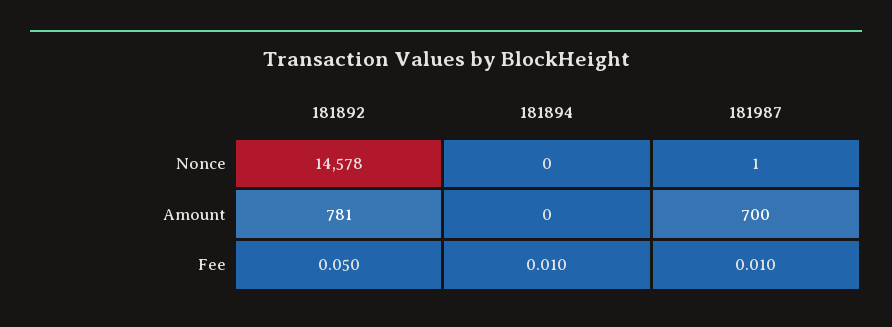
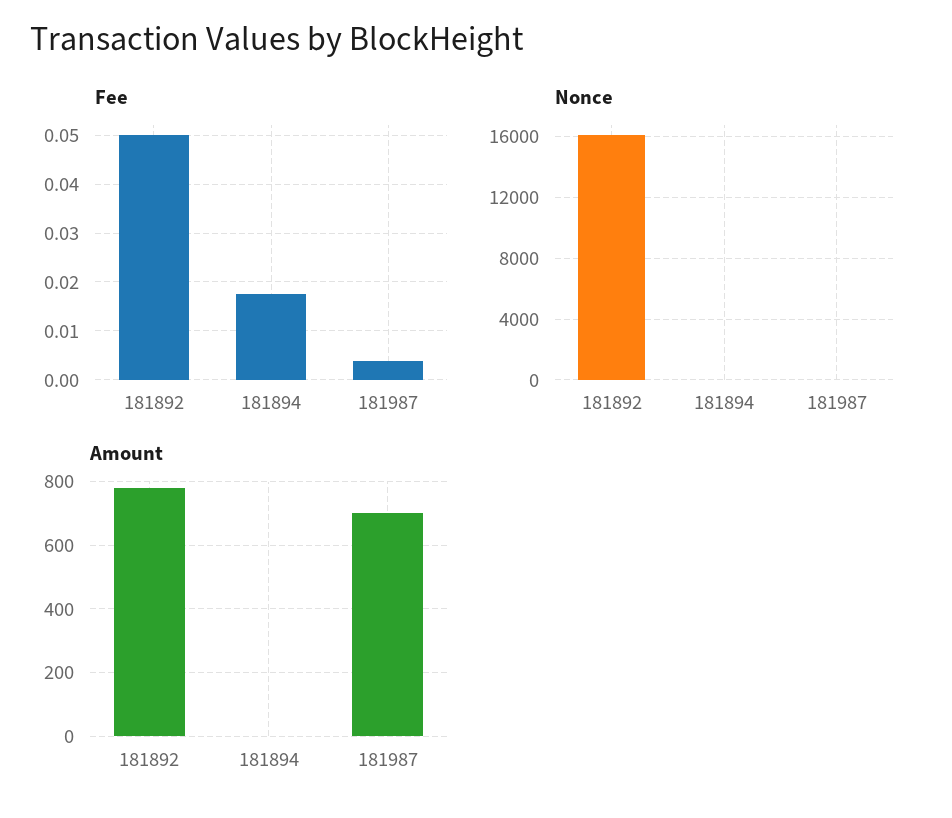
Nonce, 181892: 14578 -> 16000
Fee, 181894: 0.01 -> 0.018
Fee, 181987: 0.01 -> 0.004

